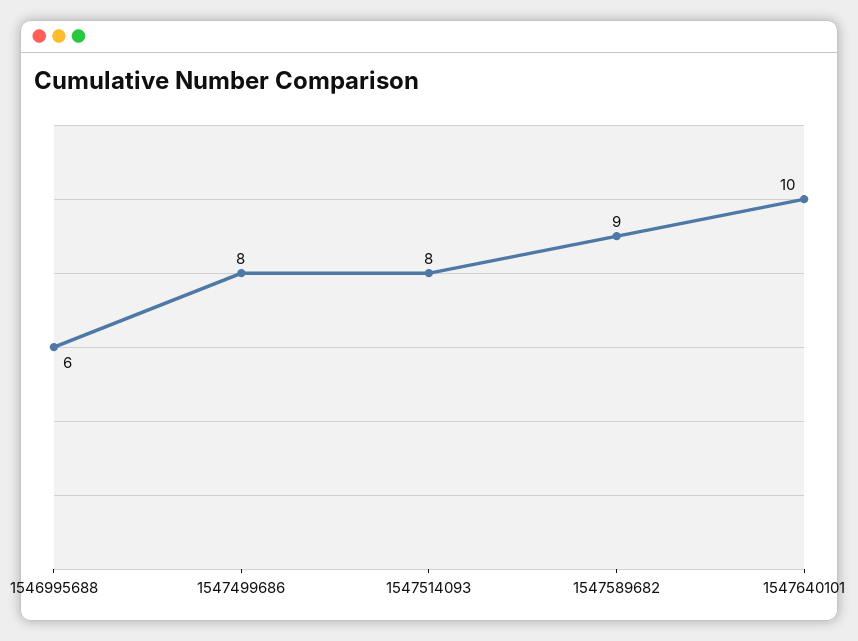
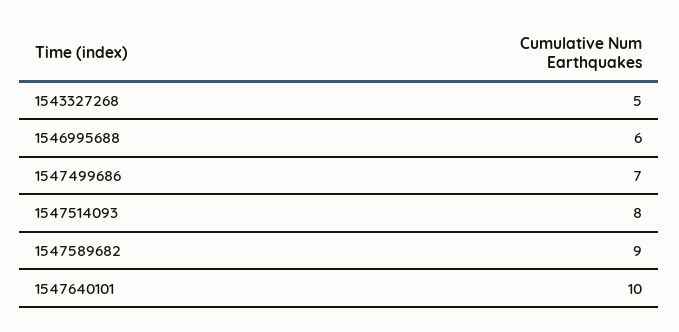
1547499686: 8 -> 7
1543327268: none -> 5

